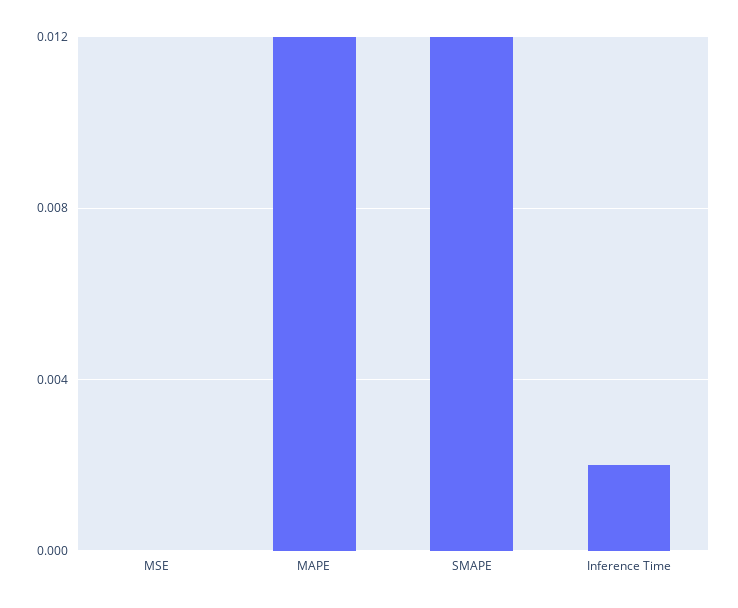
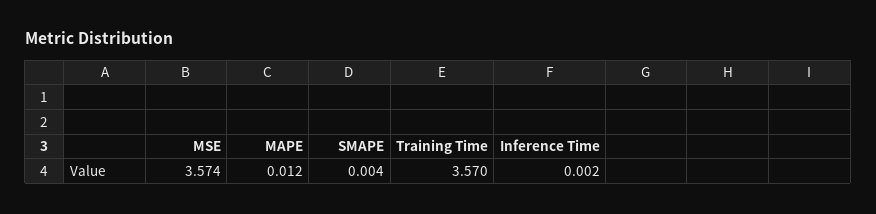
MSE: 0 -> 3.574
SMAPE: 0.012 -> 0.004
Training Time: none -> 3.57

